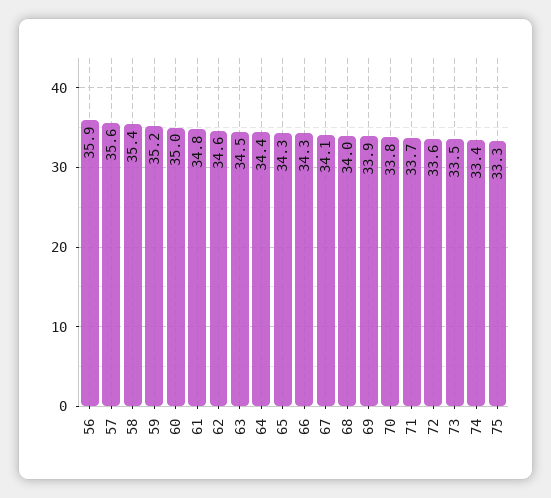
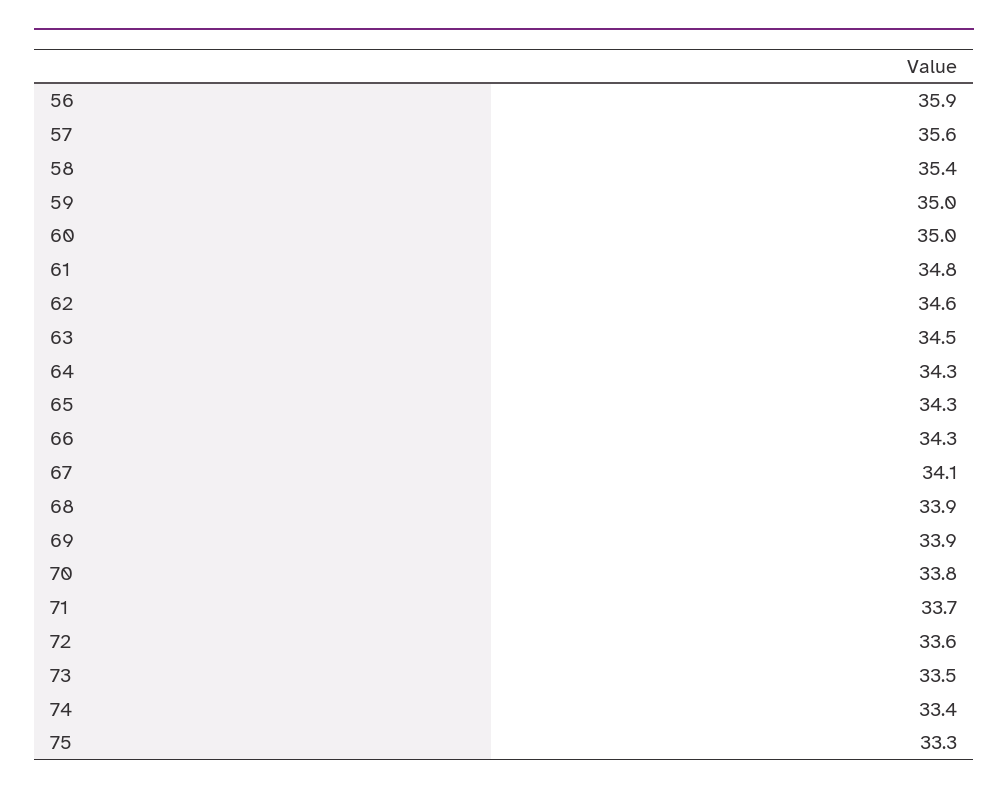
59: 35.2 -> 35
64: 34.4 -> 34.3
68: 34 -> 33.9

